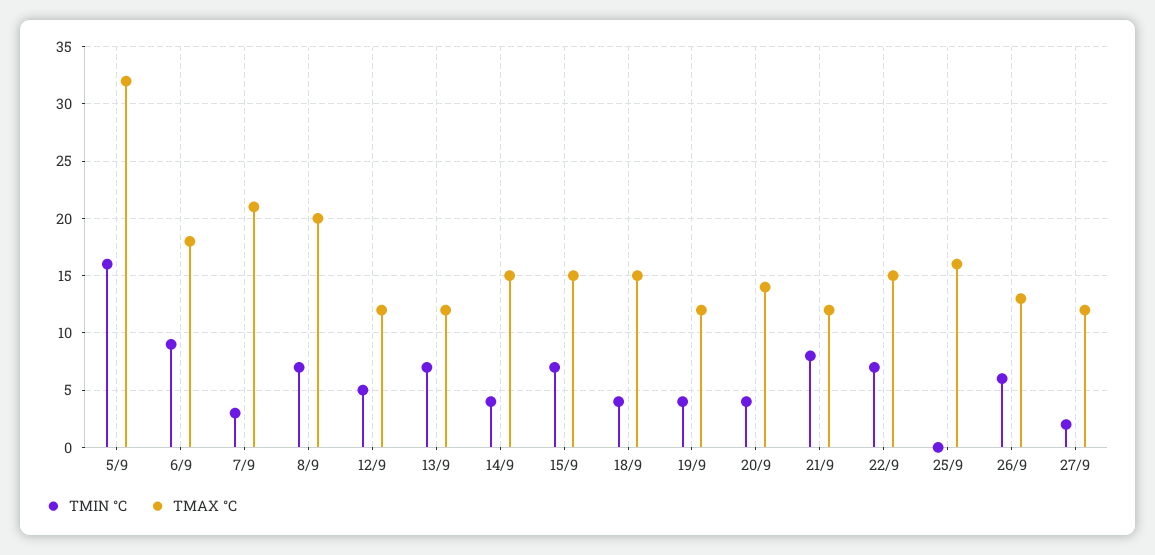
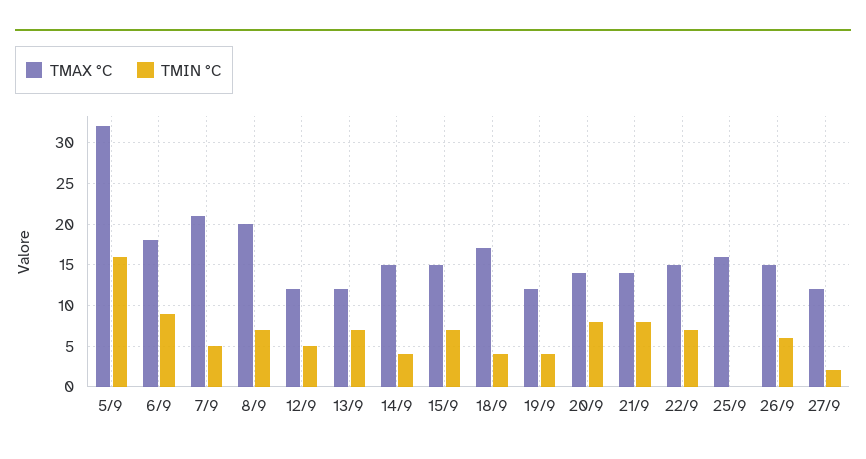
TMIN °C, 7/9: 3 -> 5
TMAX °C, 18/9: 15 -> 17
TMIN °C, 20/9: 4 -> 8
TMAX °C, 21/9: 12 -> 14
TMAX °C, 26/9: 13 -> 15

